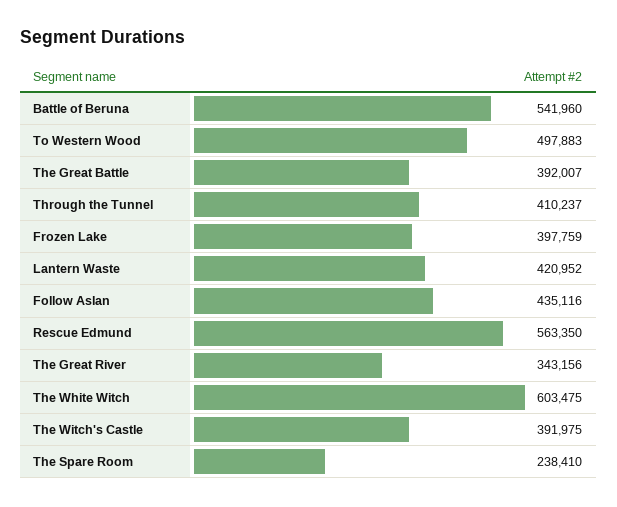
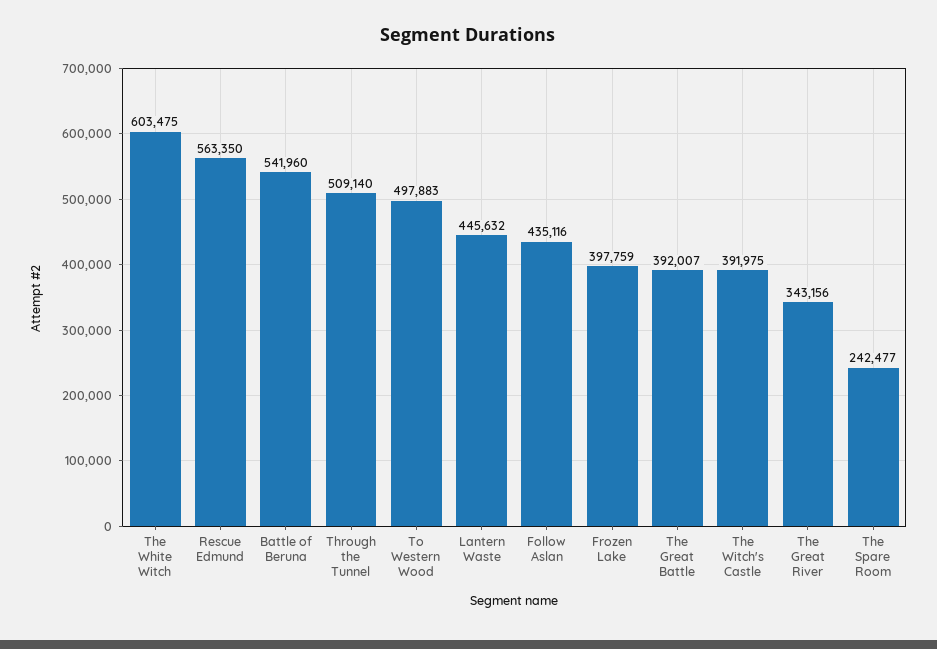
Through the Tunnel: 410237 -> 509140
Lantern Waste: 420952 -> 445632
The Spare Room: 238410 -> 242477

